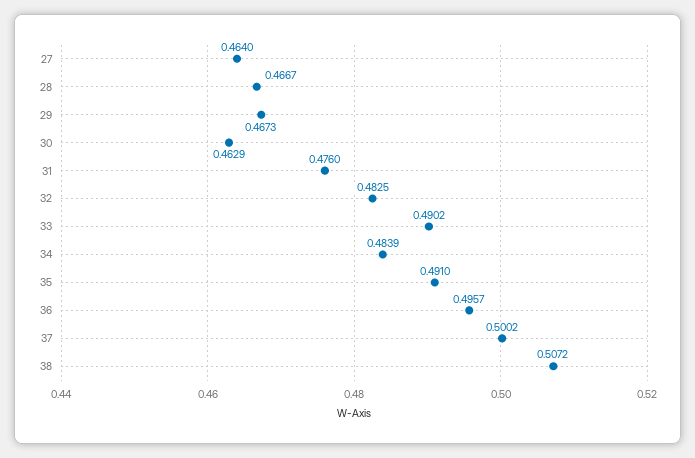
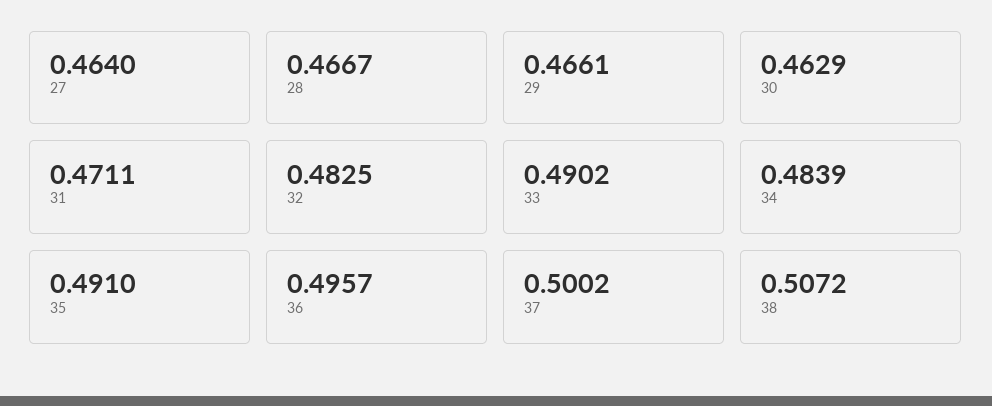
29: 0.4673 -> 0.4661
31: 0.476 -> 0.4711

